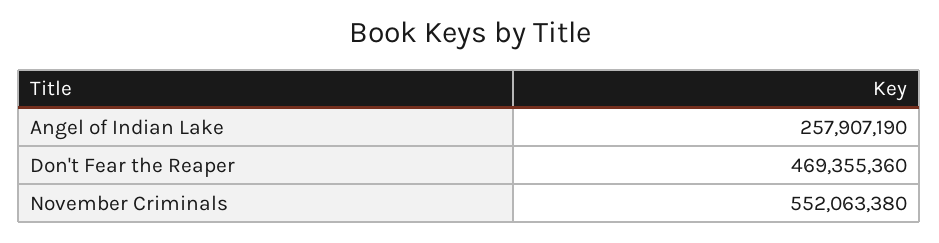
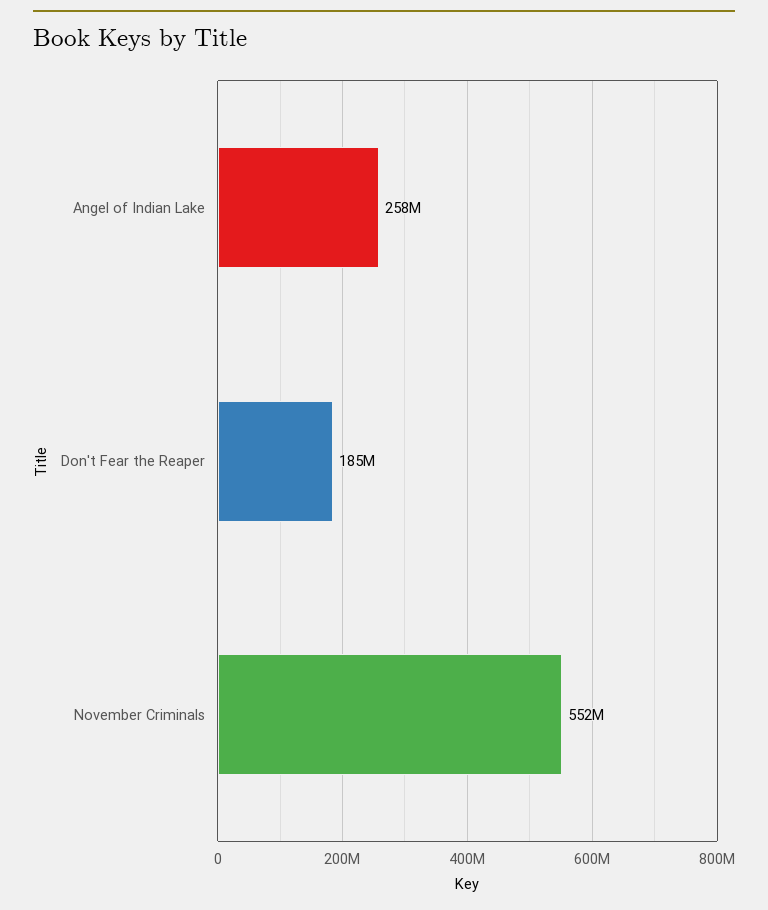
Don't Fear the Reaper: 469355360 -> 185000000

